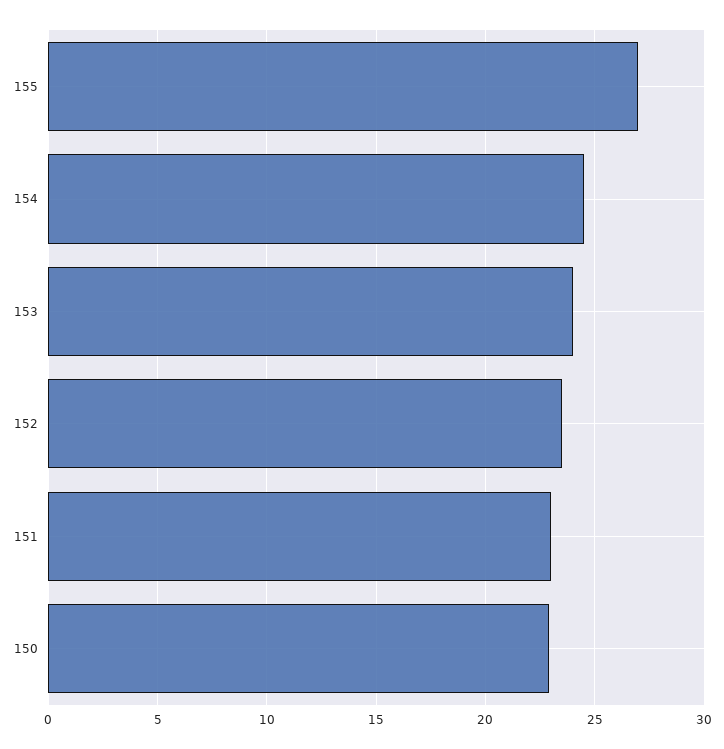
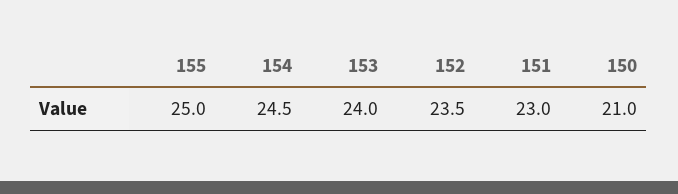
155: 27 -> 25
150: 23 -> 21

